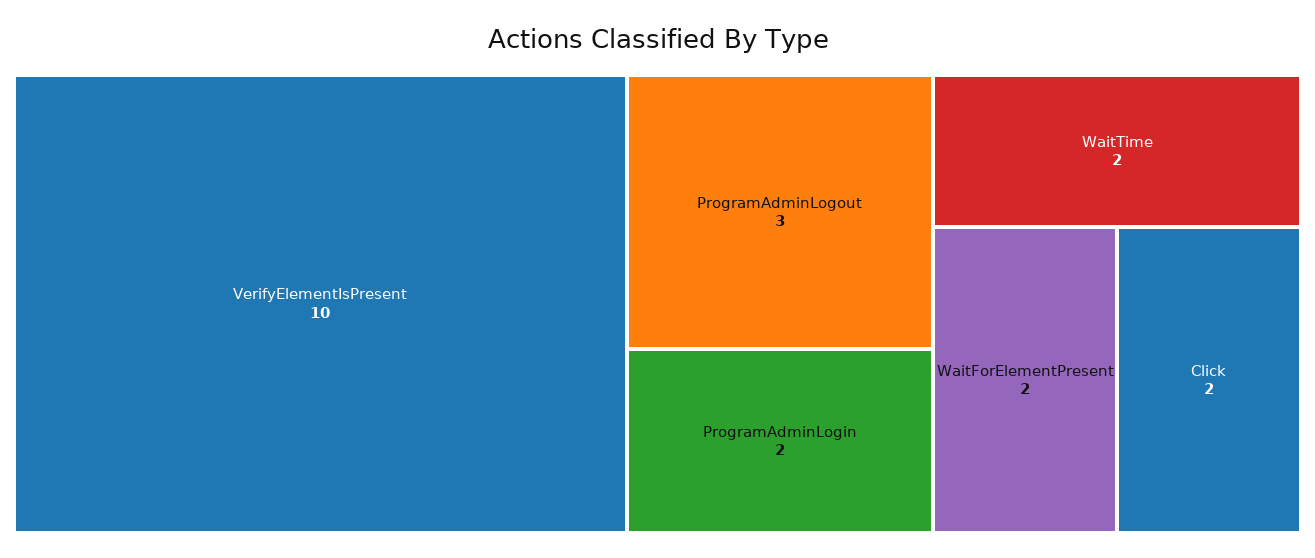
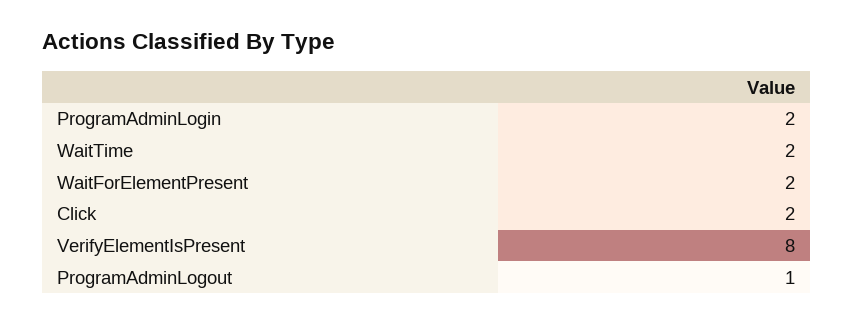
VerifyElementIsPresent: 10 -> 8
ProgramAdminLogout: 3 -> 1

